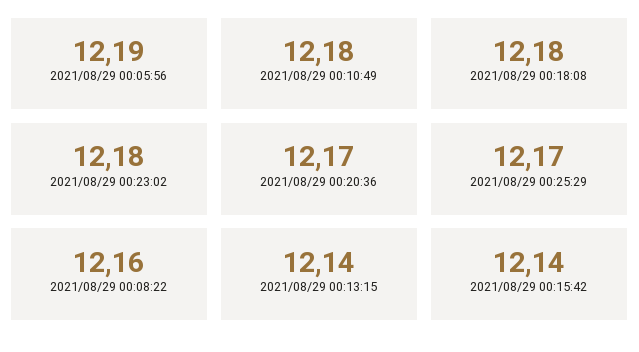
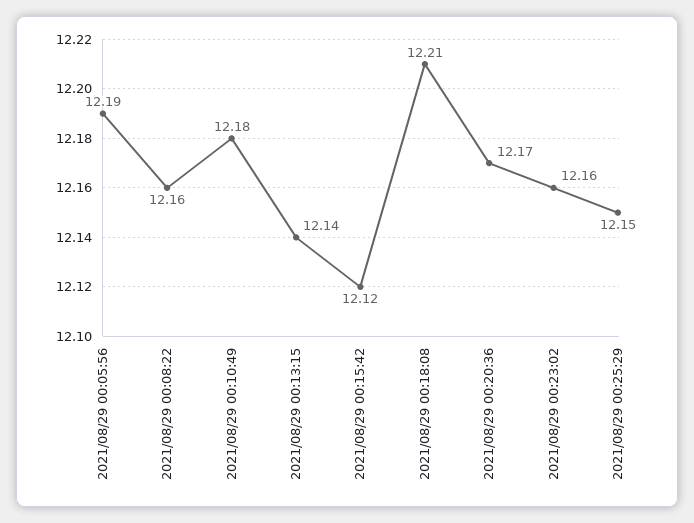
2021/08/29 00:18:08: 12.18 -> 12.21
2021/08/29 00:23:02: 12.18 -> 12.16
2021/08/29 00:25:29: 12.17 -> 12.15
2021/08/29 00:15:42: 12.14 -> 12.12

